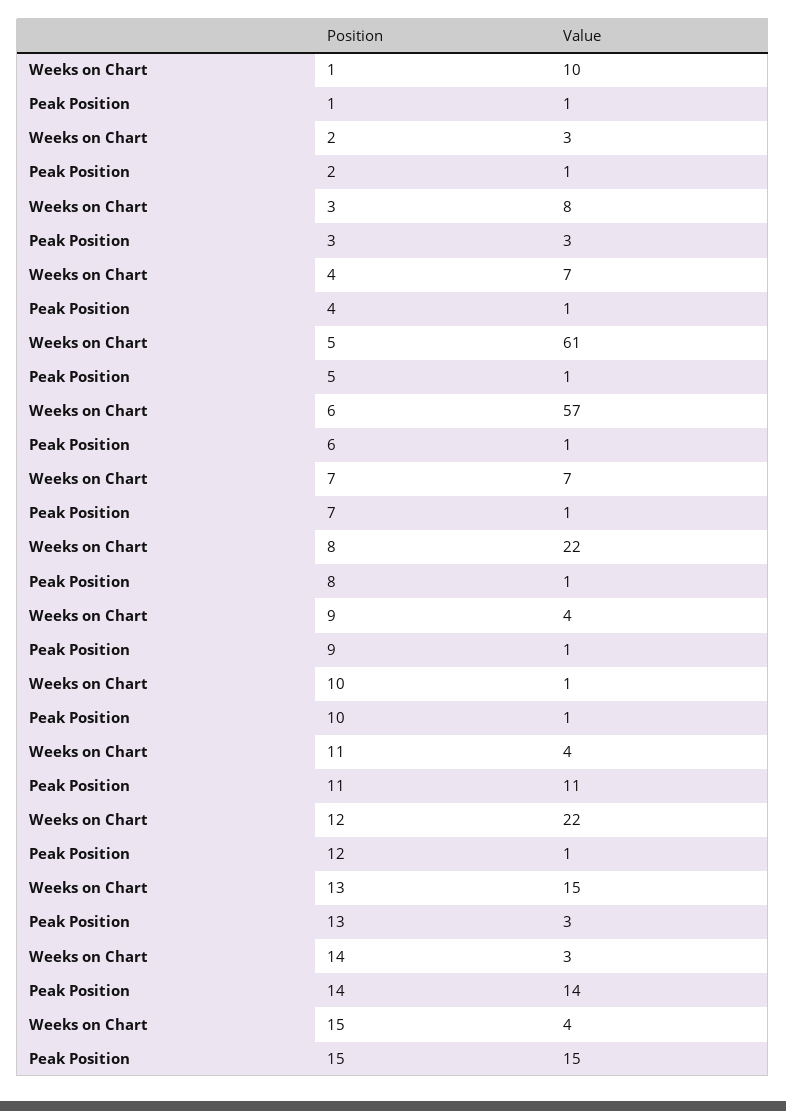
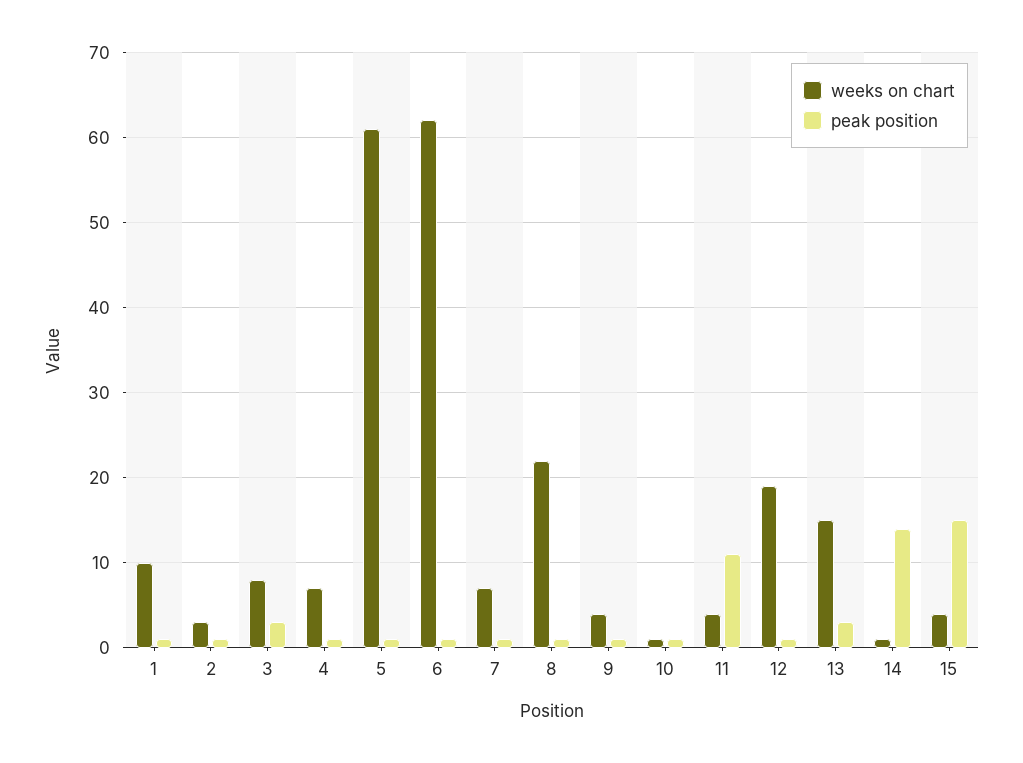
Weeks on Chart, 6: 57 -> 62
Weeks on Chart, 12: 22 -> 19
Weeks on Chart, 14: 3 -> 1

